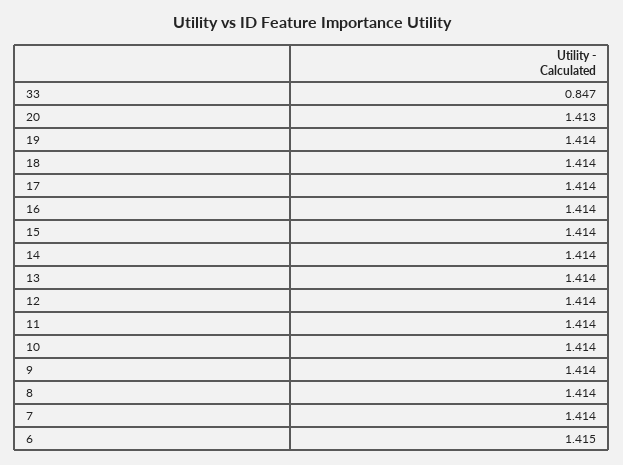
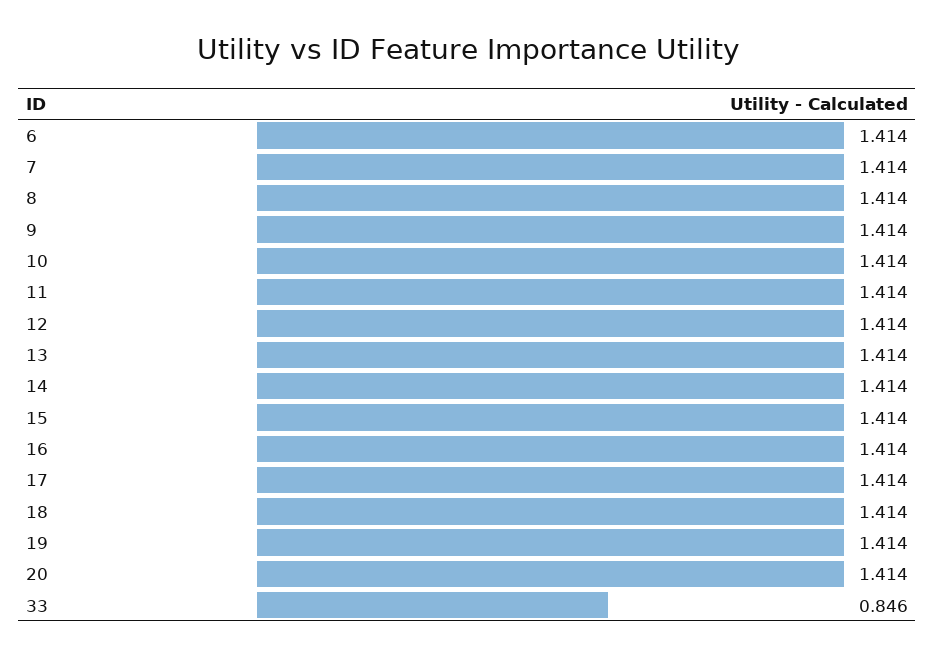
33: 0.847 -> 0.846
20: 1.413 -> 1.414
6: 1.415 -> 1.414

